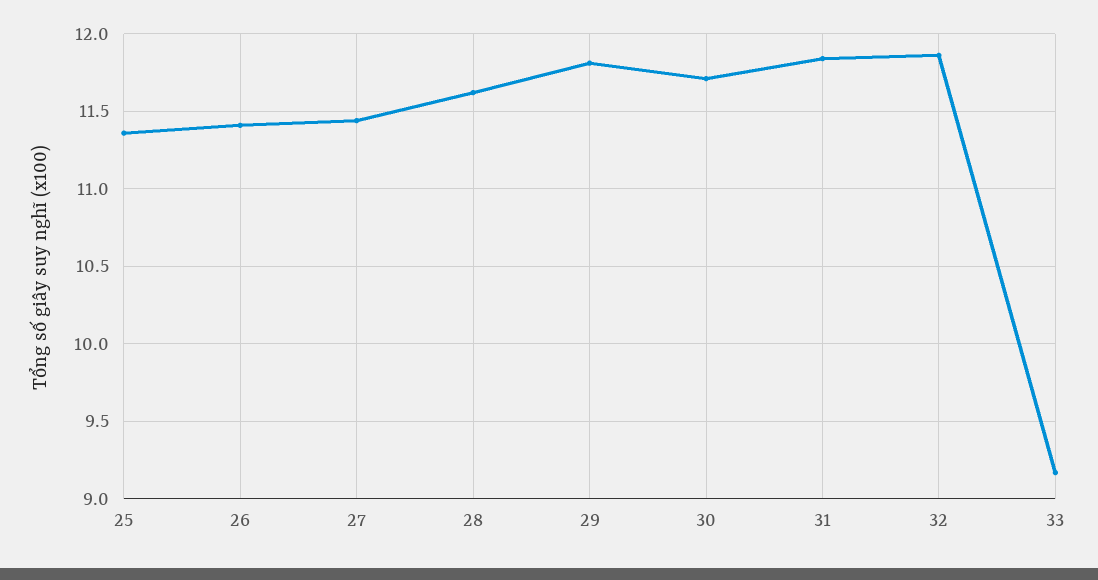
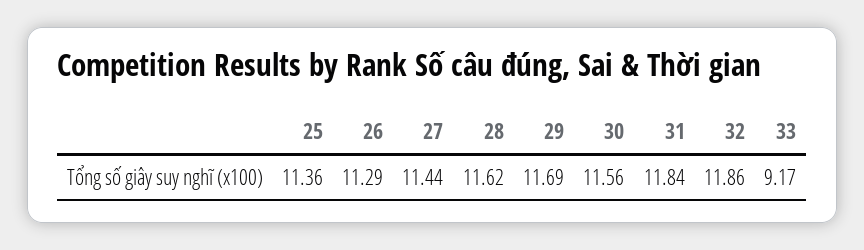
26: 11.4 -> 11.29
29: 11.8 -> 11.69
30: 11.7 -> 11.56

